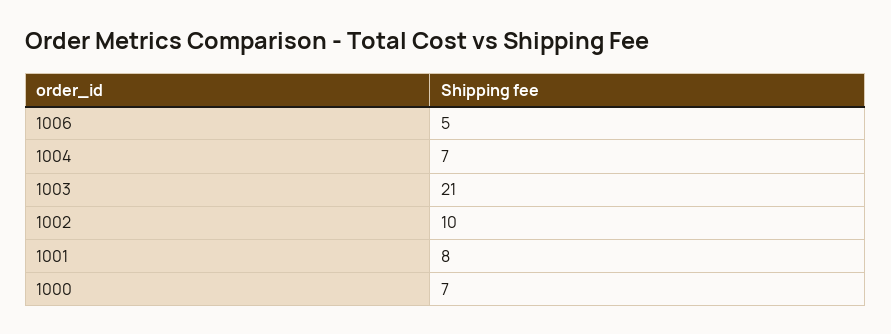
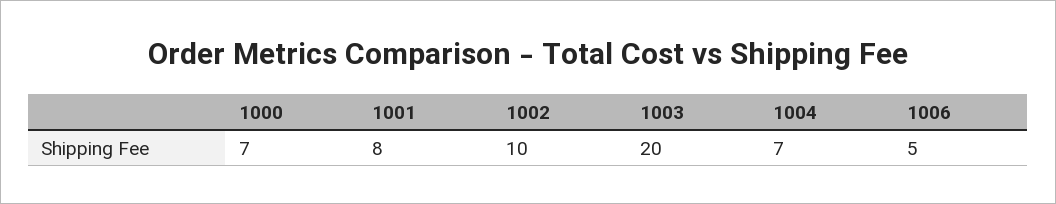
1003: 21 -> 20

